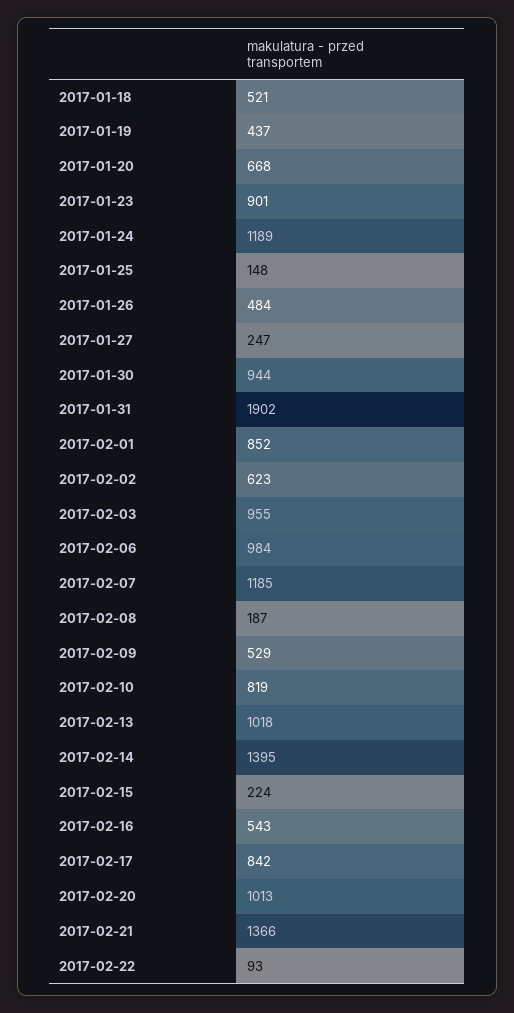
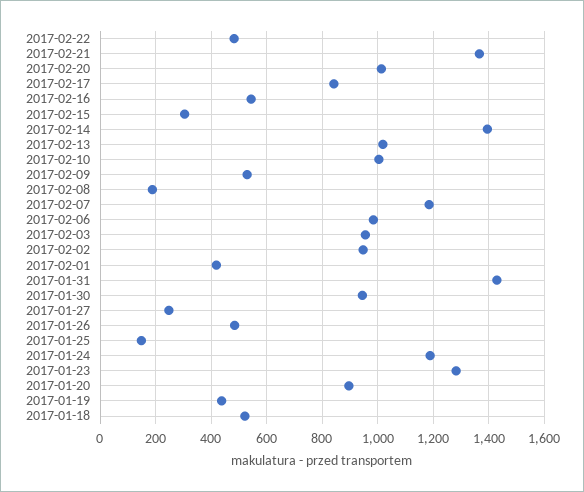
2017-01-20: 668 -> 900
2017-01-23: 901 -> 1275
2017-01-31: 1902 -> 1425
2017-02-01: 852 -> 425
2017-02-02: 623 -> 950
2017-02-10: 819 -> 1000
2017-02-15: 224 -> 300
2017-02-22: 93 -> 475

